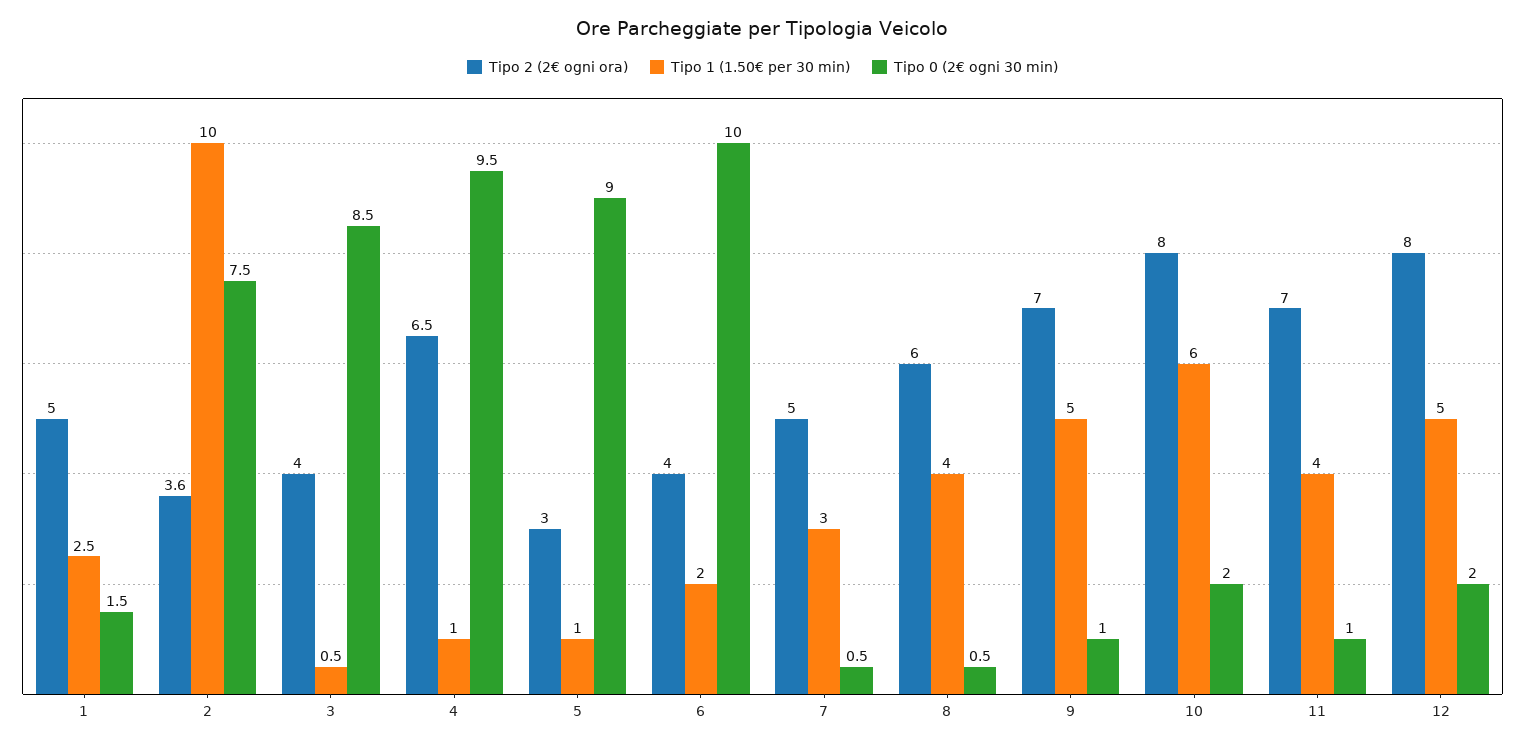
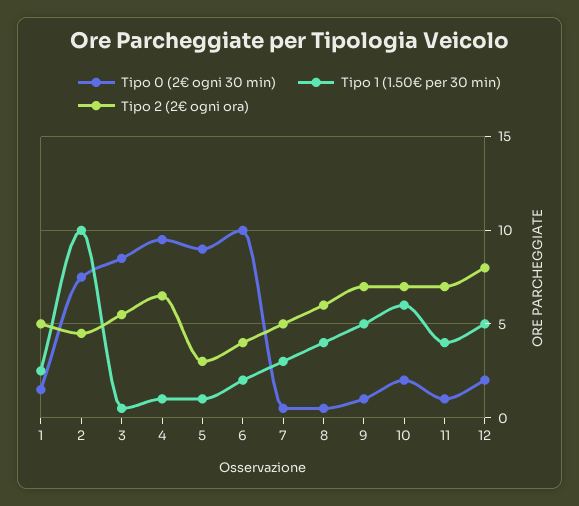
Tipo 2 (2€ ogni ora), 2: 3.6 -> 4.5
Tipo 2 (2€ ogni ora), 3: 4 -> 5.5
Tipo 2 (2€ ogni ora), 10: 8 -> 7

